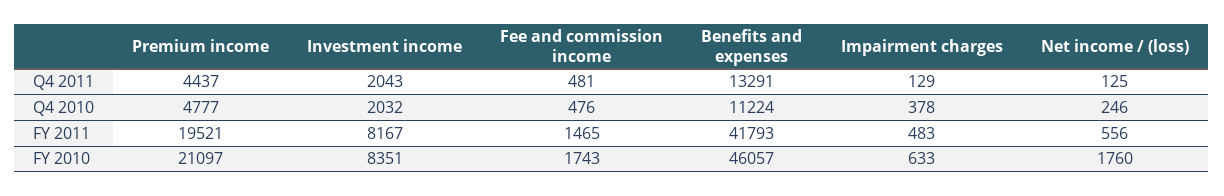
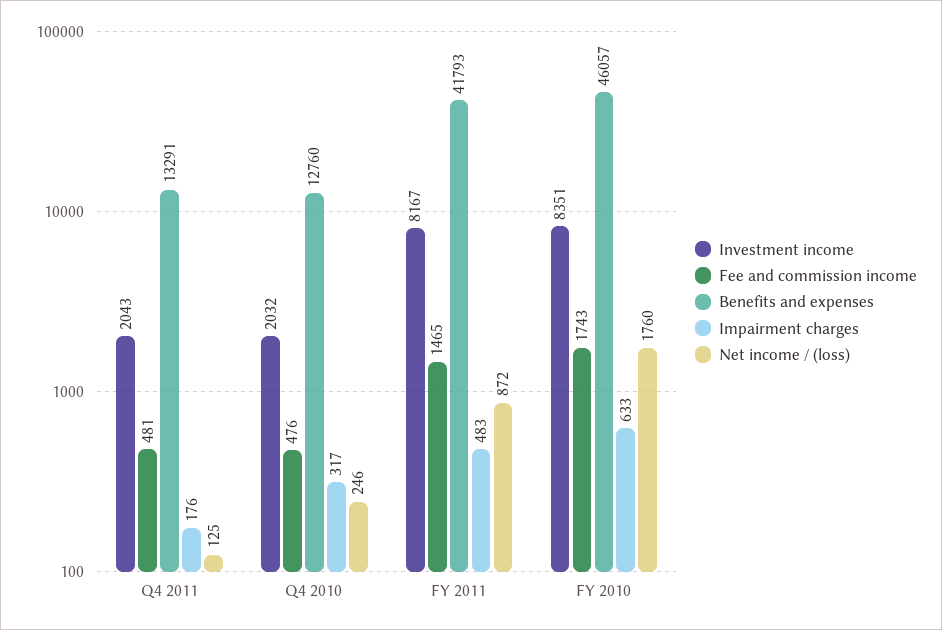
Premium income, Q4 2011: 4437 -> none
Impairment charges, Q4 2011: 129 -> 176
Premium income, Q4 2010: 4777 -> none
Benefits and expenses, Q4 2010: 11224 -> 12760
Impairment charges, Q4 2010: 378 -> 317
Premium income, FY 2011: 19521 -> none
Net income / (loss), FY 2011: 556 -> 872
Premium income, FY 2010: 21097 -> none

